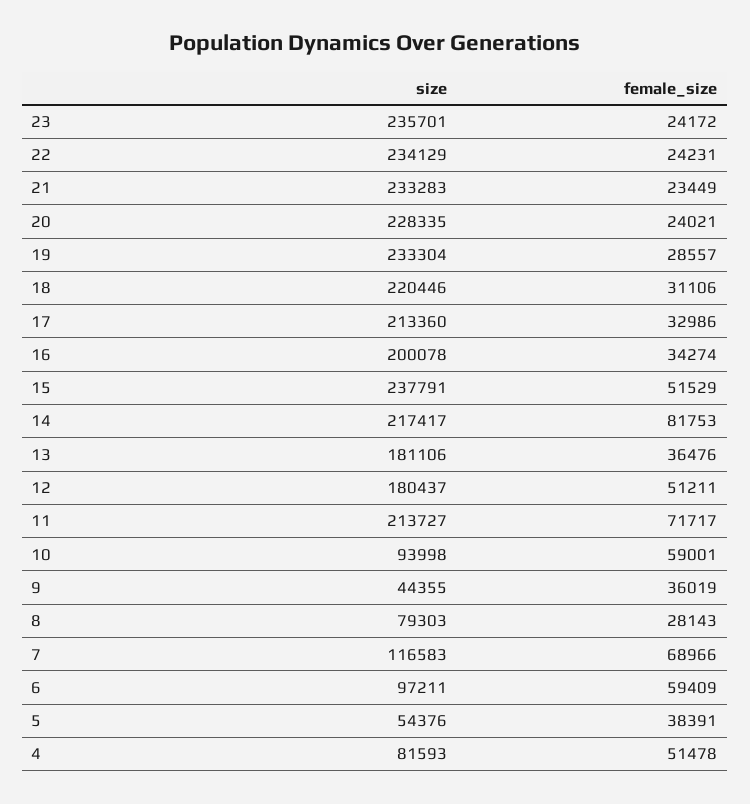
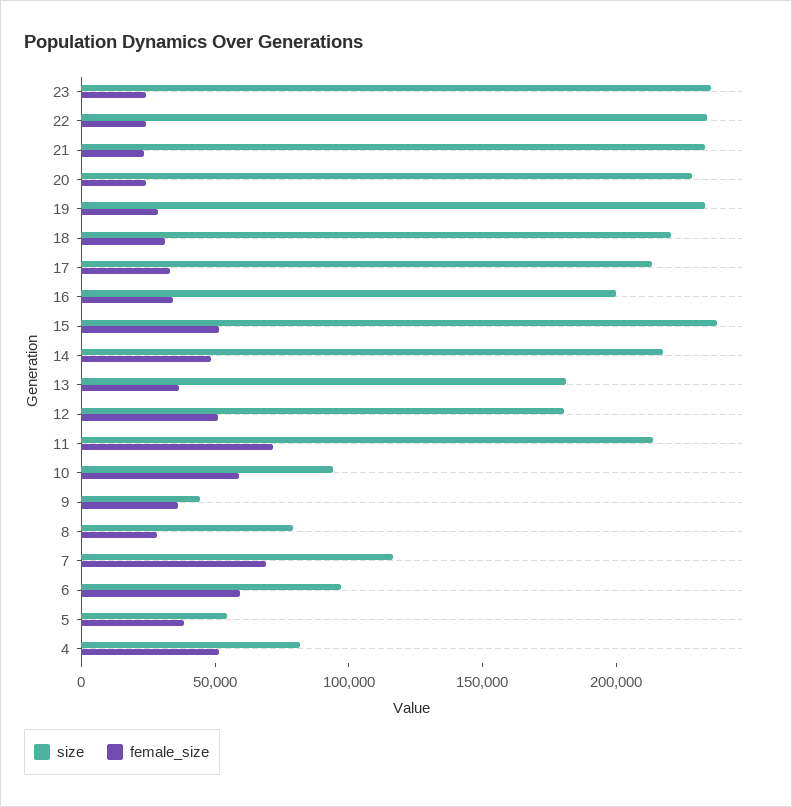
female_size, 14: 81753 -> 50000

